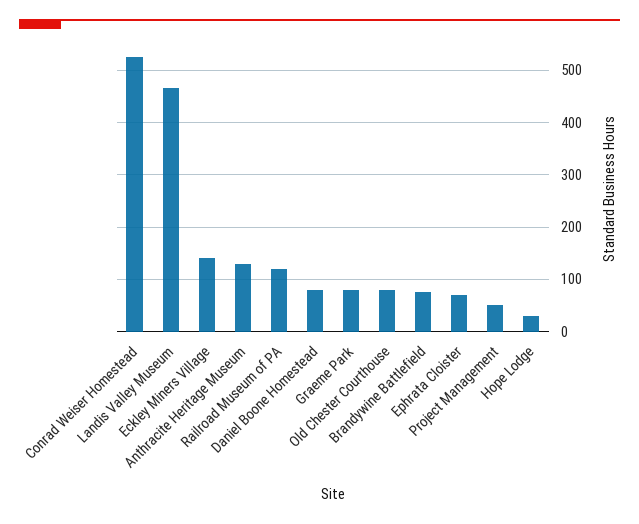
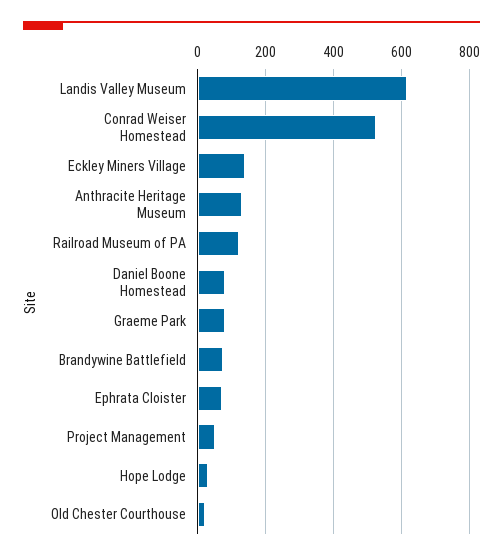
Landis Valley Museum: 460 -> 620
Old Chester Courthouse: 80 -> 20

